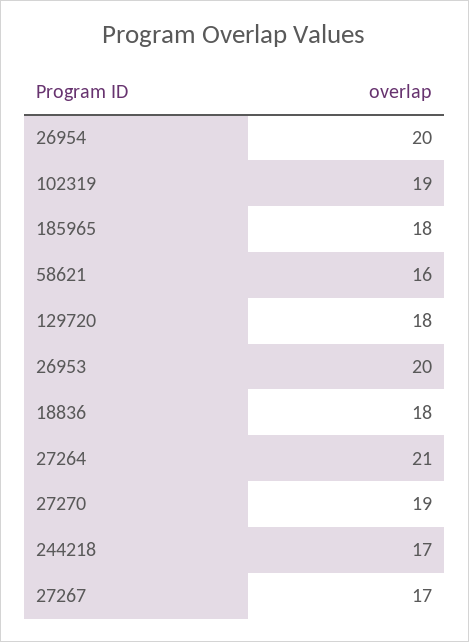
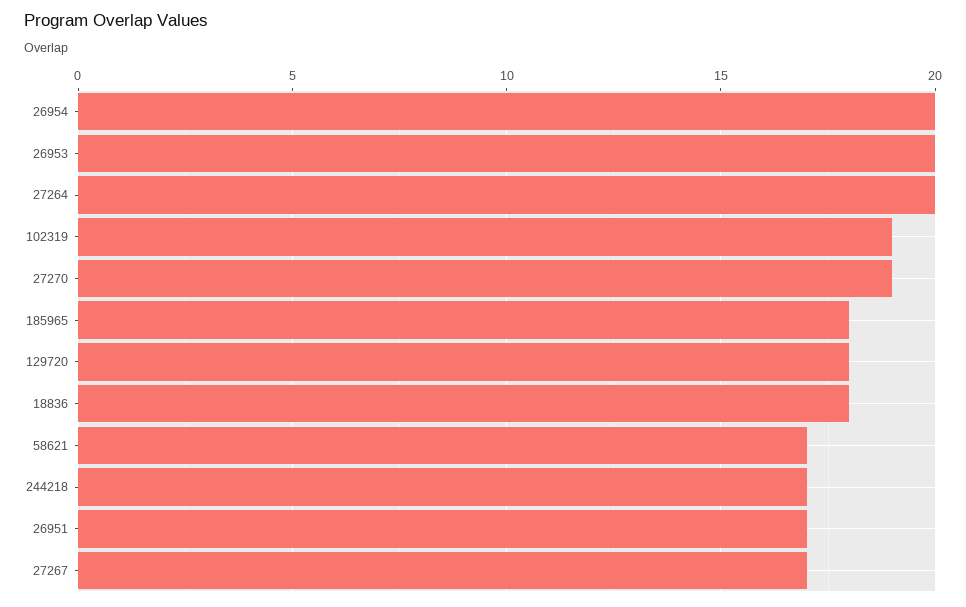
58621: 16 -> 17
27264: 21 -> 20
26951: none -> 17

